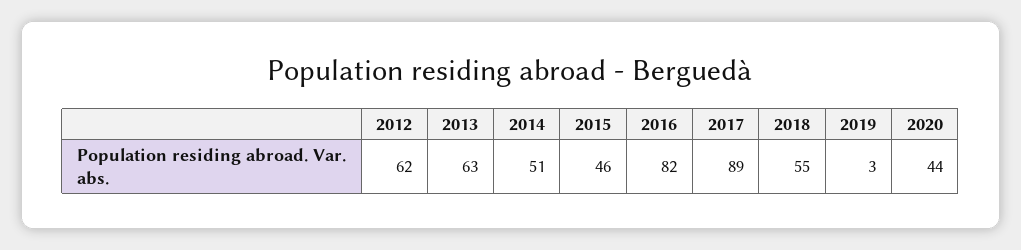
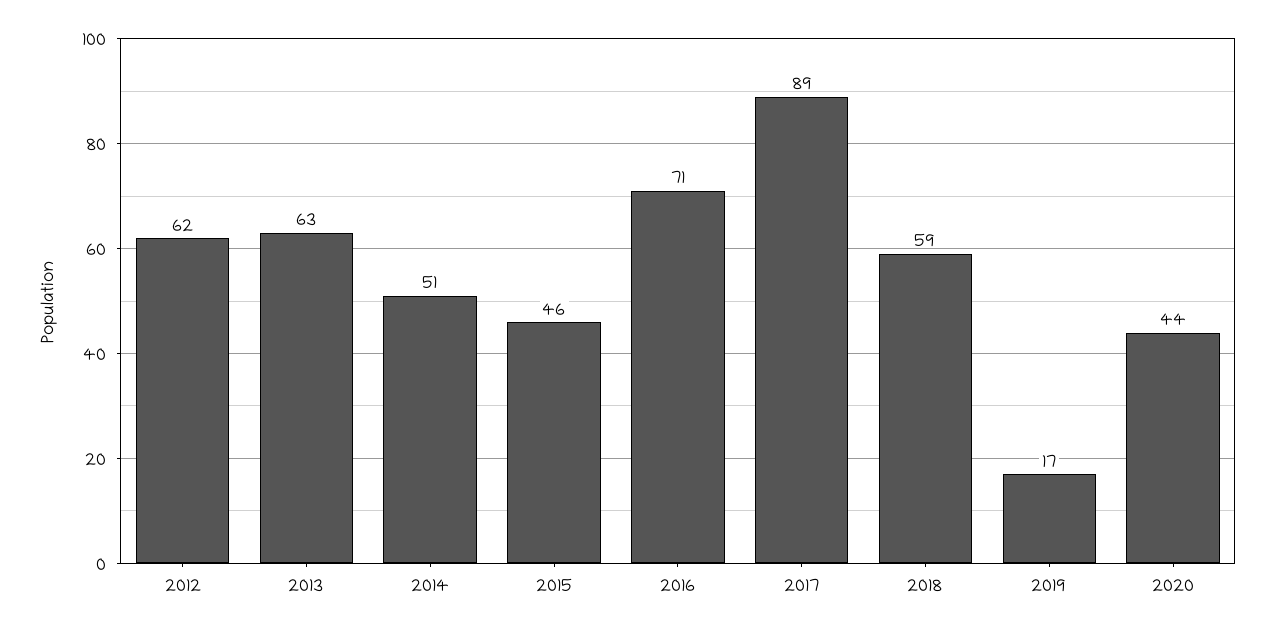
2016: 82 -> 71
2018: 55 -> 59
2019: 3 -> 17

